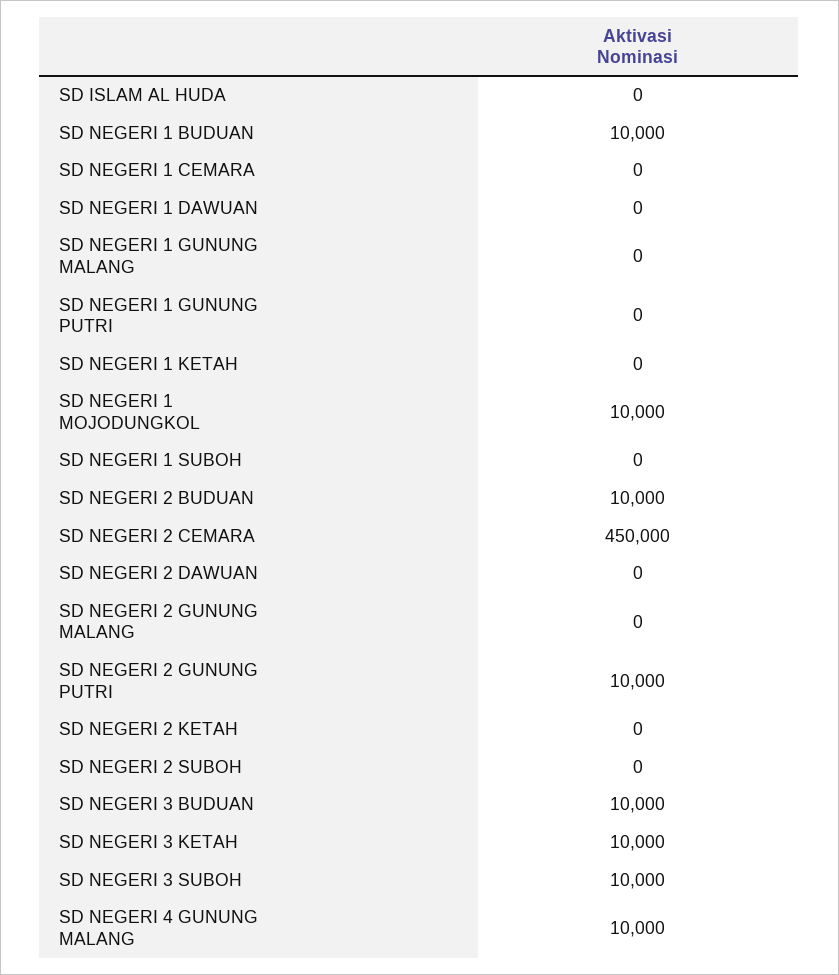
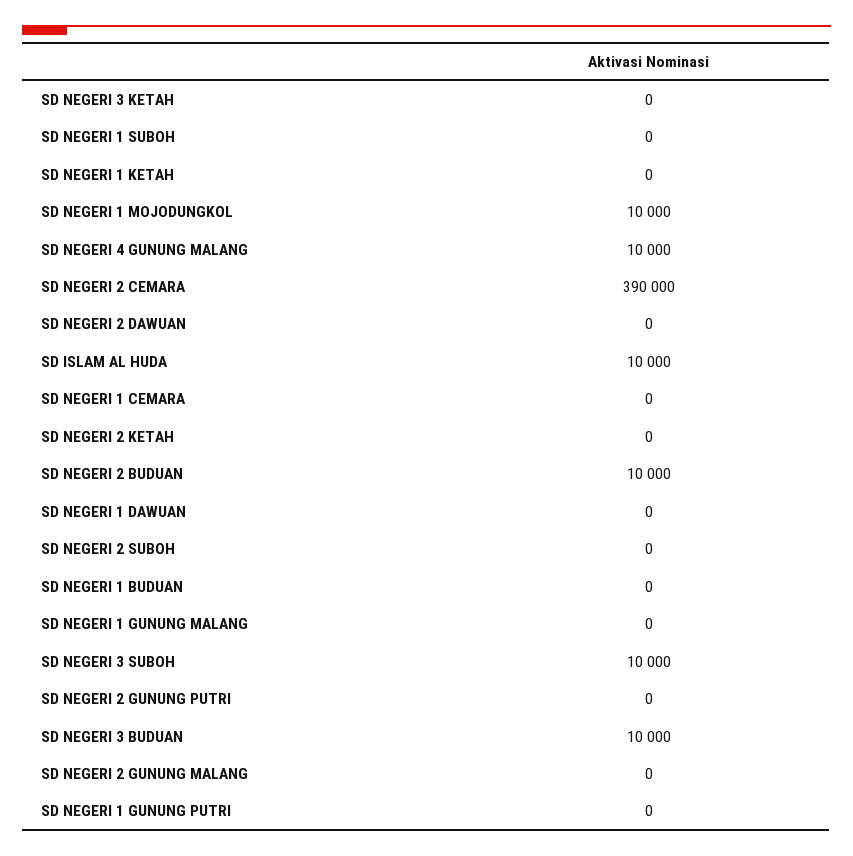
SD ISLAM AL HUDA: 0 -> 10000
SD NEGERI 1 BUDUAN: 10000 -> 0
SD NEGERI 2 CEMARA: 450000 -> 390000
SD NEGERI 2 GUNUNG PUTRI: 10000 -> 0
SD NEGERI 3 KETAH: 10000 -> 0

